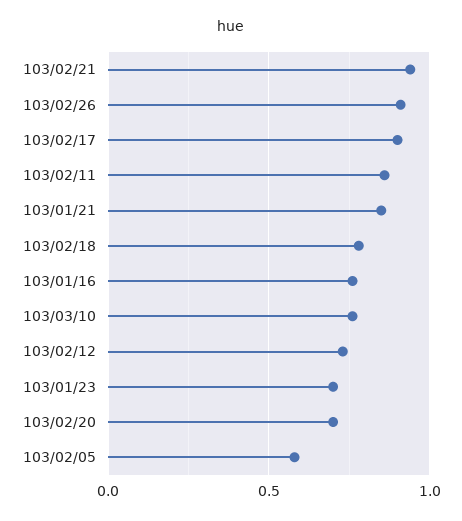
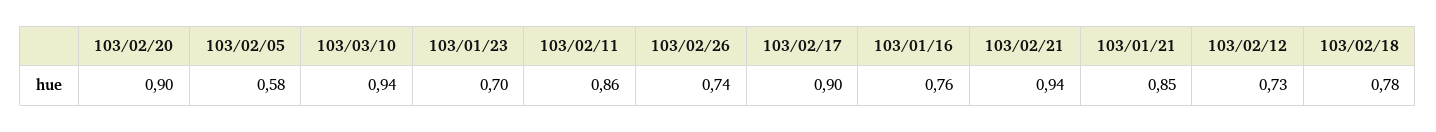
103/02/26: 0.9 -> 0.74
103/03/10: 0.75 -> 0.94
103/02/20: 0.7 -> 0.9

